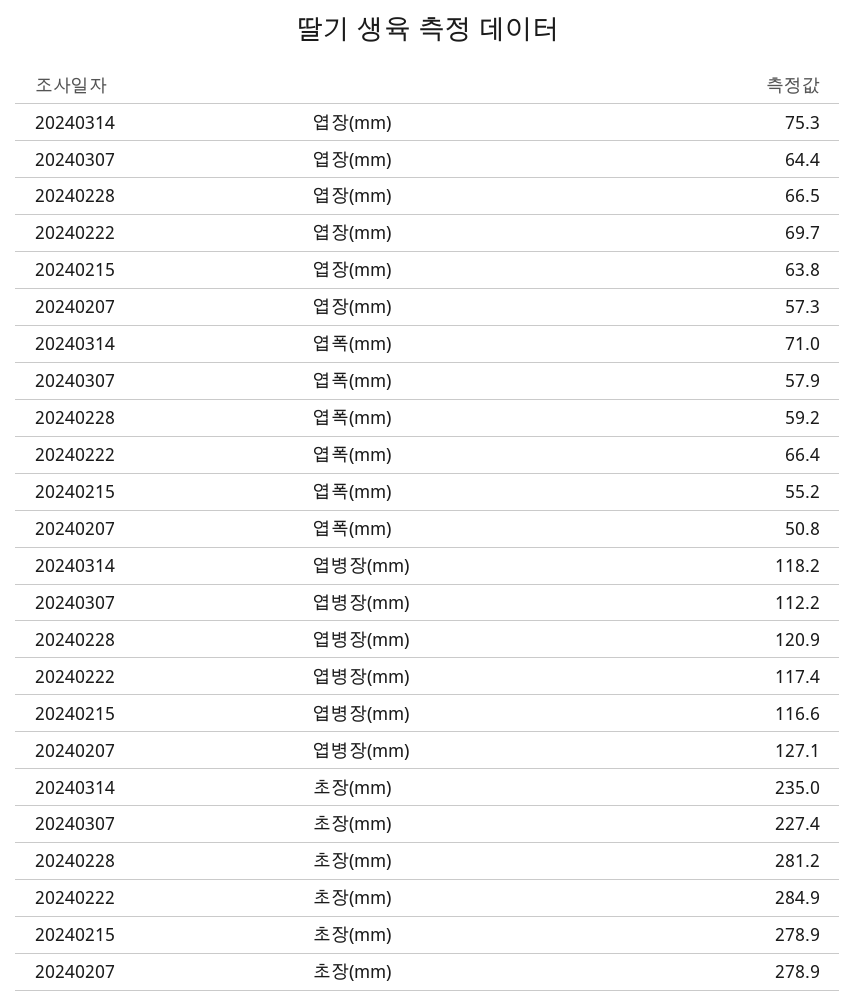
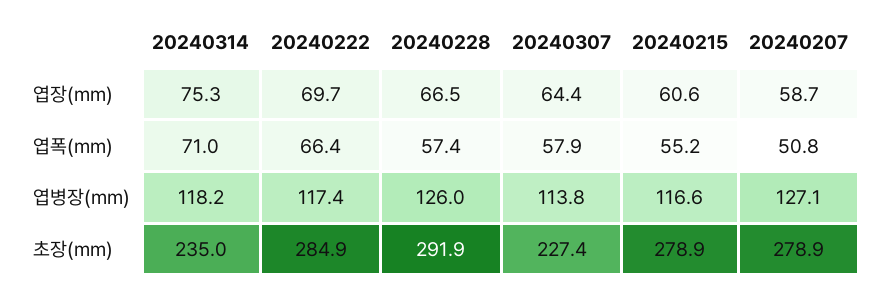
20240215, 엽장(mm): 63.8 -> 60.6
20240207, 엽장(mm): 57.3 -> 58.7
20240228, 엽폭(mm): 59.2 -> 57.4
20240307, 엽병장(mm): 112.2 -> 113.8
20240228, 엽병장(mm): 120.9 -> 126
20240228, 초장(mm): 281.2 -> 291.9

